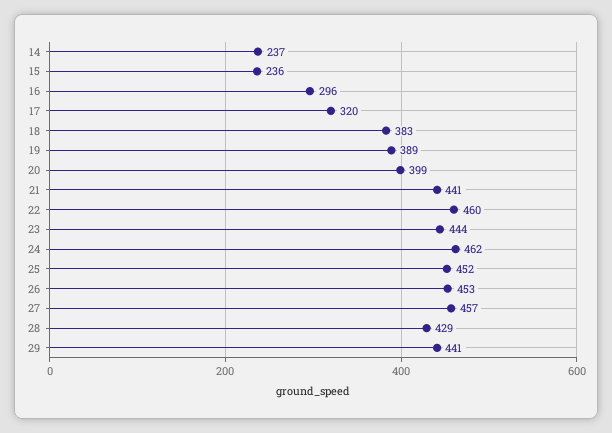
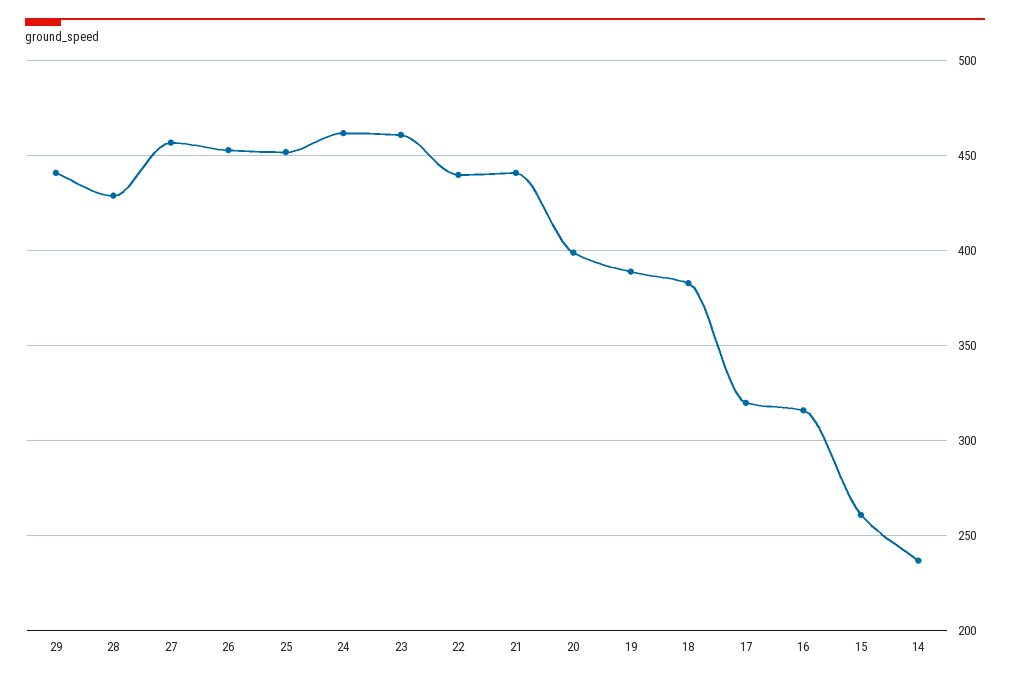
15: 236 -> 260
16: 296 -> 315
22: 460 -> 440
23: 444 -> 460

